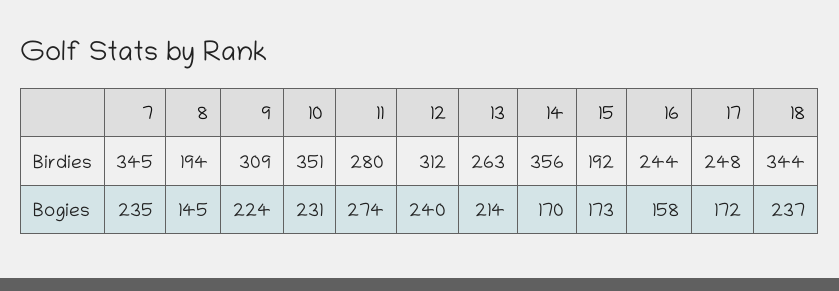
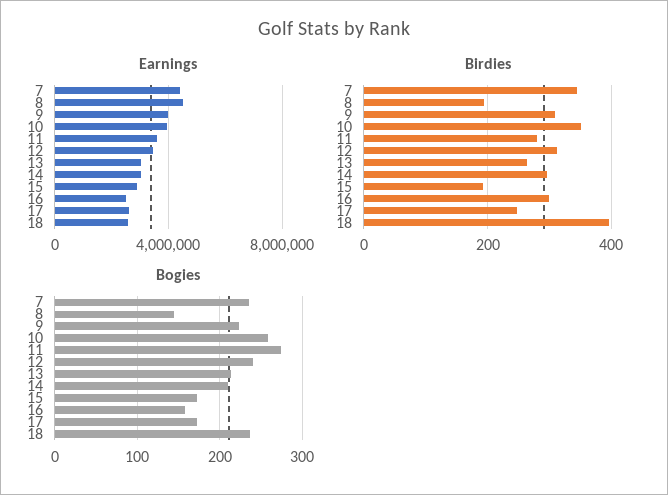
Birdies, 14: 356 -> 300
Birdies, 16: 244 -> 300
Birdies, 18: 344 -> 400
Bogies, 10: 231 -> 260
Bogies, 14: 170 -> 210
Earnings, 7: none -> 4500000
Earnings, 8: none -> 4500000
Earnings, 9: none -> 4000000
Earnings, 10: none -> 4000000
Earnings, 11: none -> 3500000
Earnings, 12: none -> 3500000
Earnings, 13: none -> 3000000
Earnings, 14: none -> 3000000
Earnings, 15: none -> 3000000
Earnings, 16: none -> 2500000
Earnings, 17: none -> 2500000
Earnings, 18: none -> 2500000

